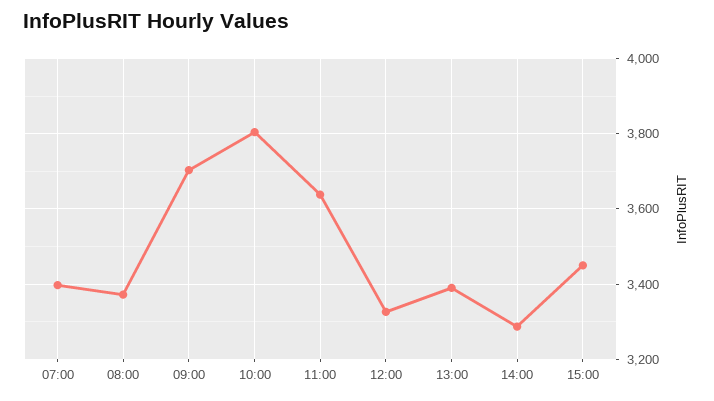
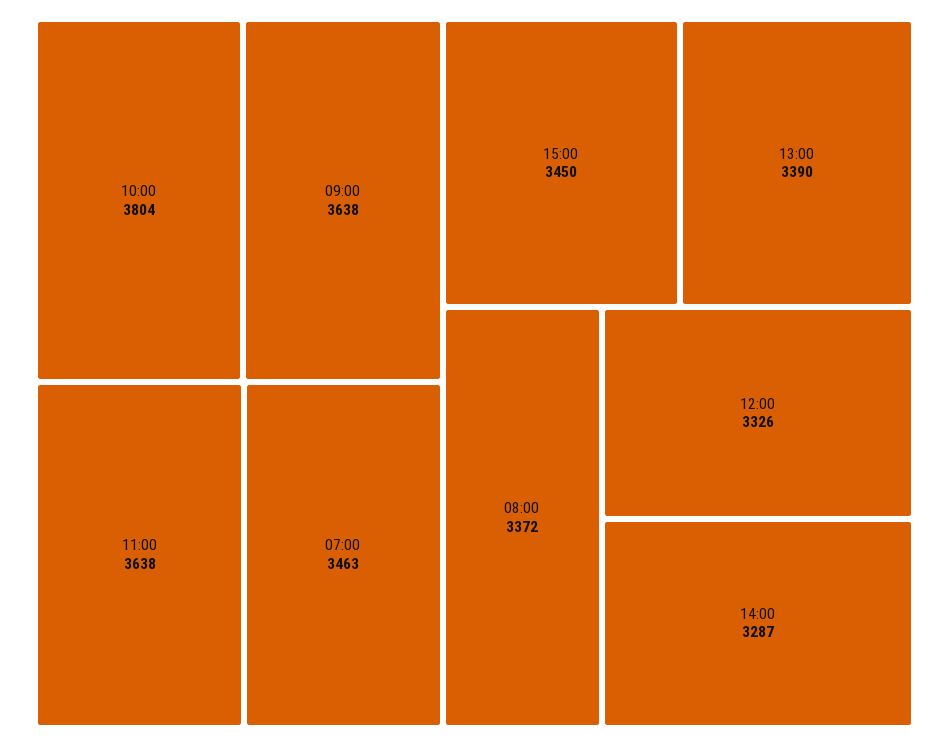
07:00: 3400 -> 3463
09:00: 3700 -> 3638

